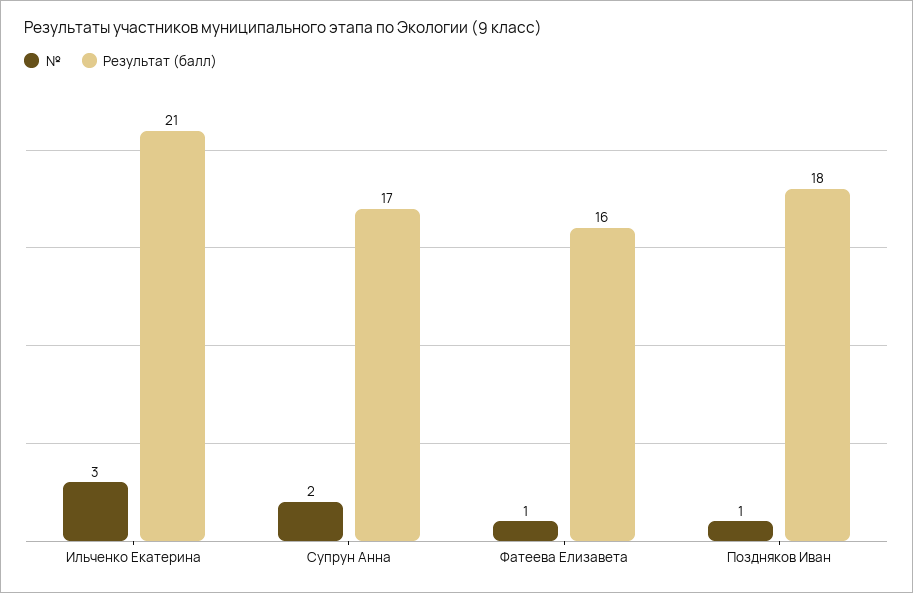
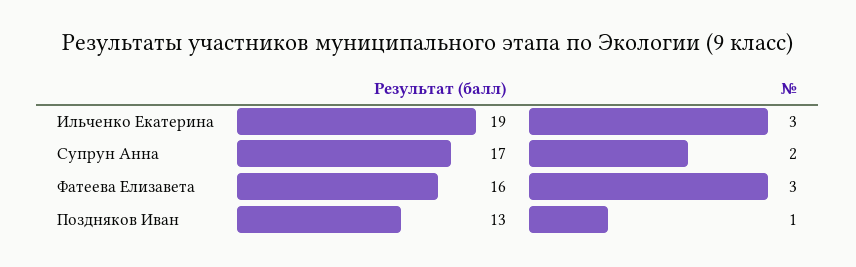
Результат (балл), Ильченко Екатерина: 21 -> 19
№, Фатеева Елизавета: 1 -> 3
Результат (балл), Поздняков Иван: 18 -> 13

